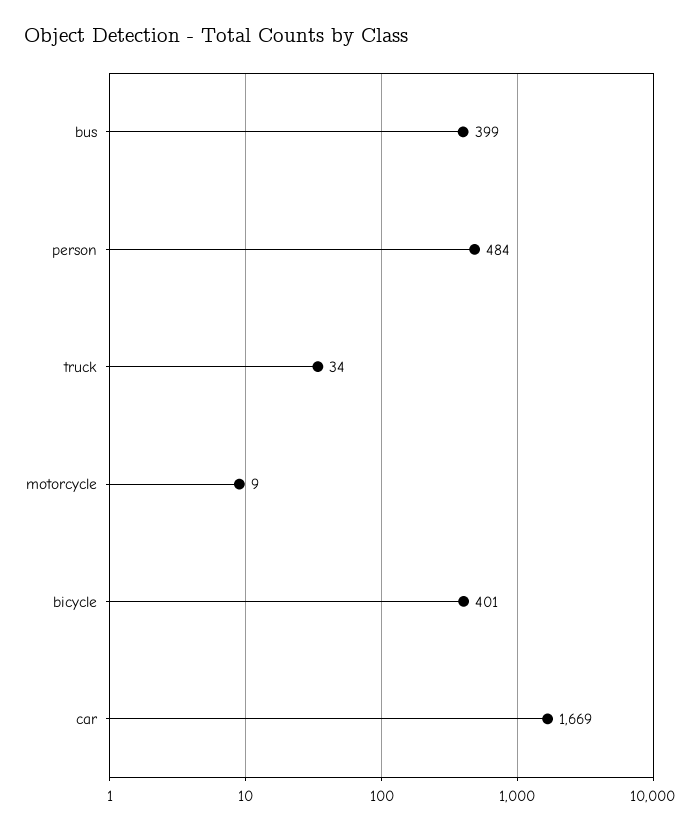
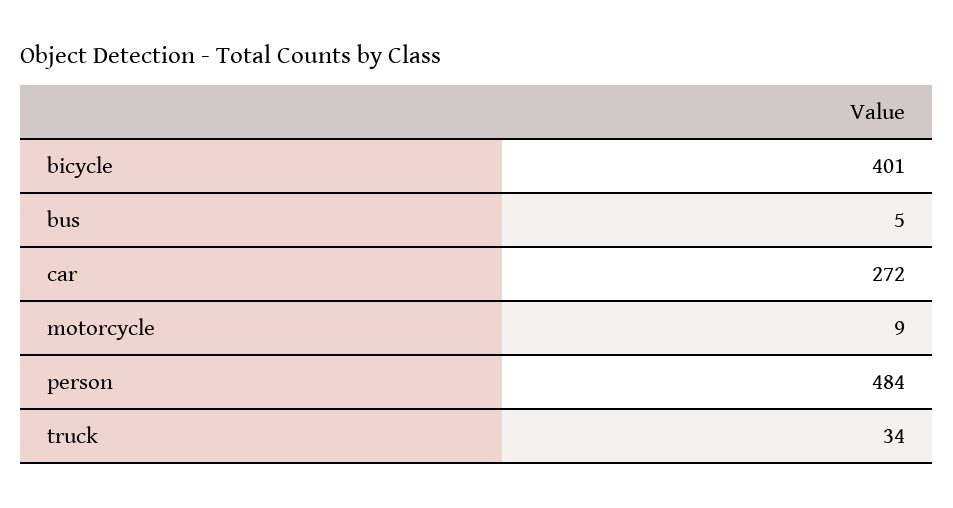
bus: 399 -> 5
car: 1669 -> 272

